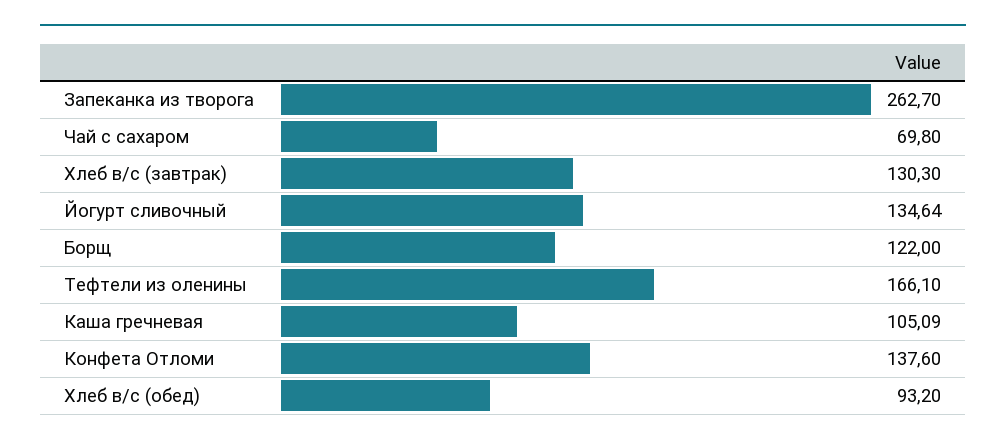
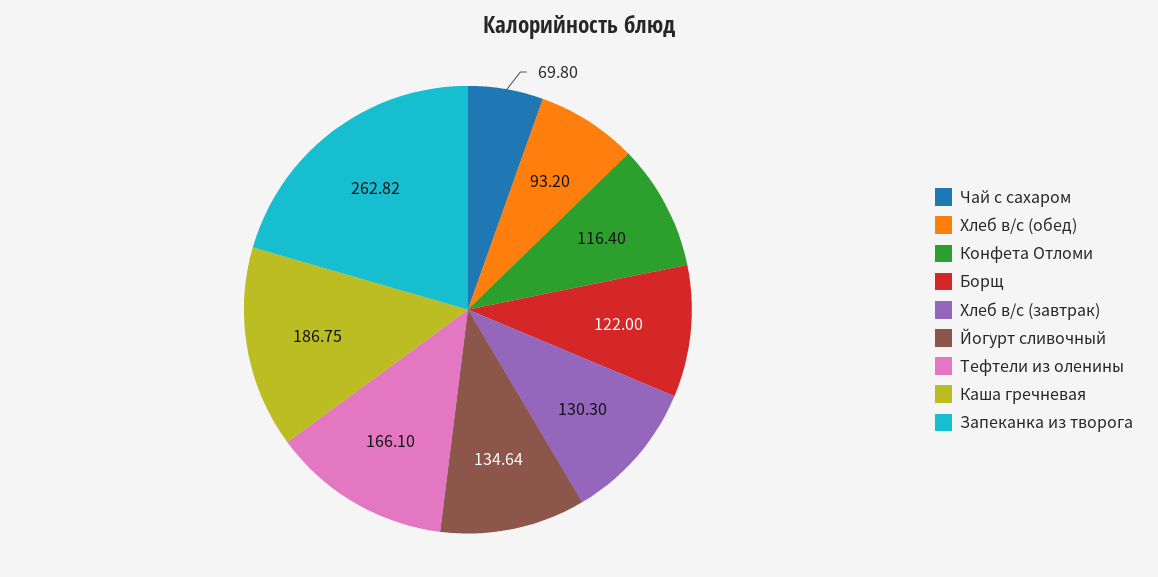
Запеканка из творога: 262.7 -> 262.82
Каша гречневая: 105.09 -> 186.75
Конфета Отломи: 137.6 -> 116.4

